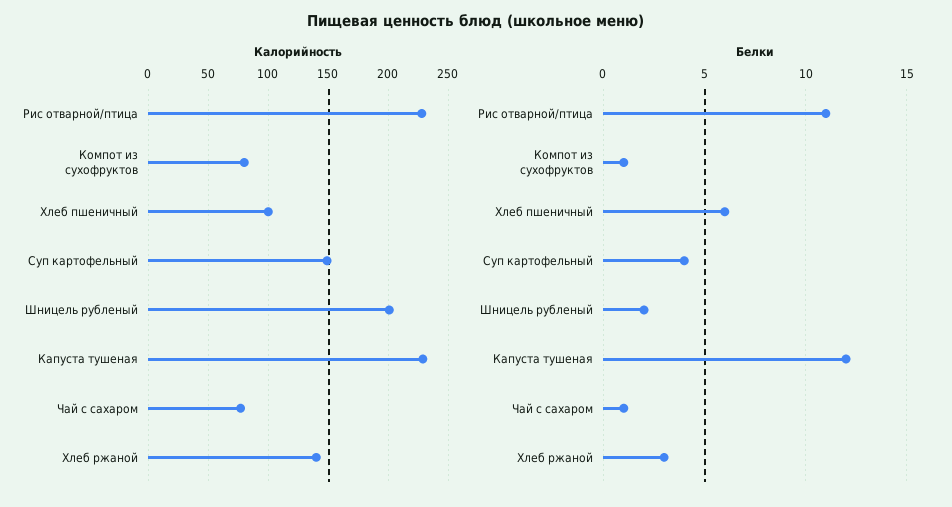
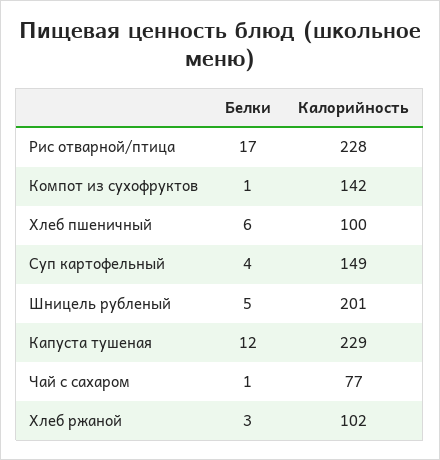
Калорийность, Компот из сухофруктов: 80 -> 142
Калорийность, Хлеб ржаной: 140 -> 102
Белки, Рис отварной/птица: 11 -> 17
Белки, Шницель рубленый: 2 -> 5

